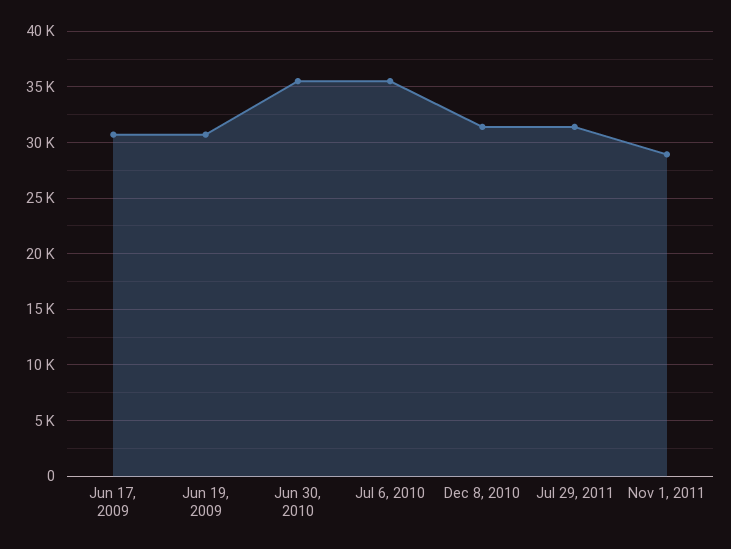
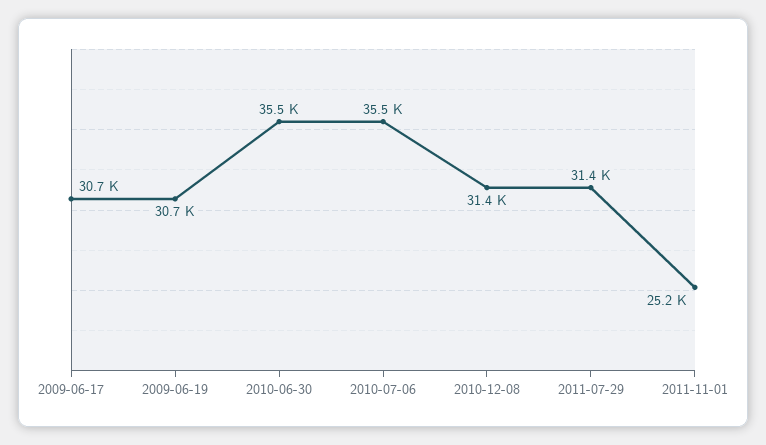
Nov 1, 2011: 29000 -> 25200

